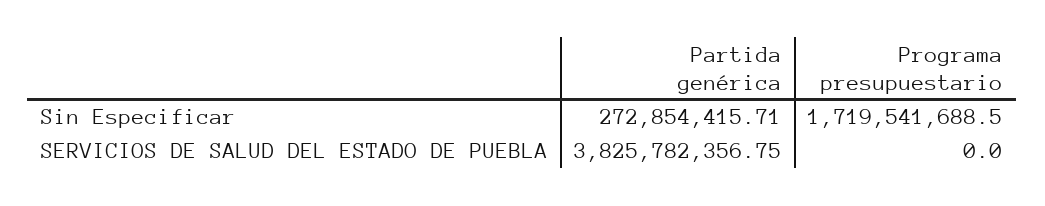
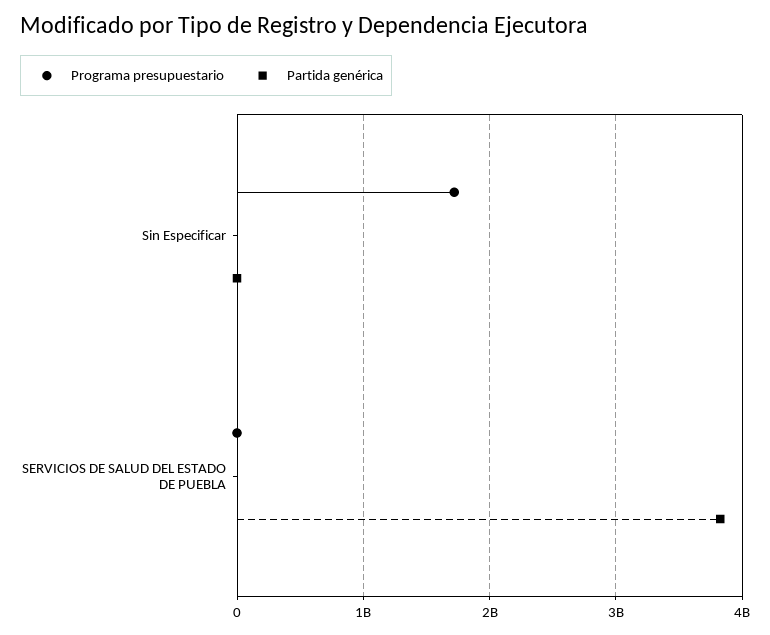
Partida genérica, Sin Especificar: 272854415.71 -> 0

